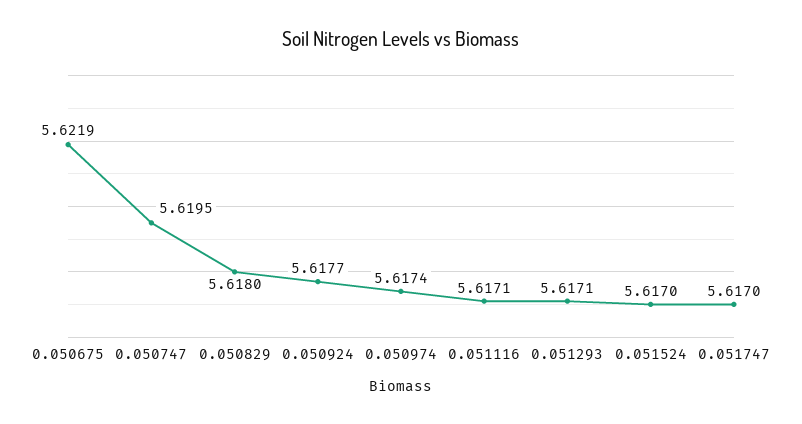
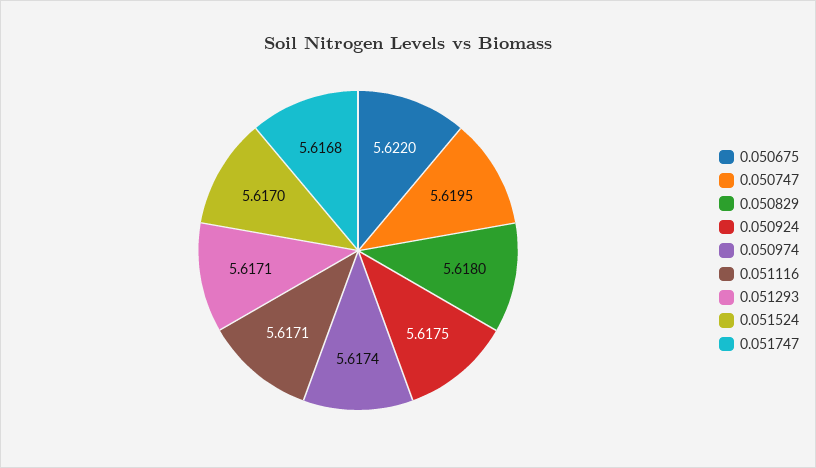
0.050675: 5.6219 -> 5.622
0.050924: 5.6177 -> 5.6175
0.051747: 5.617 -> 5.6168

